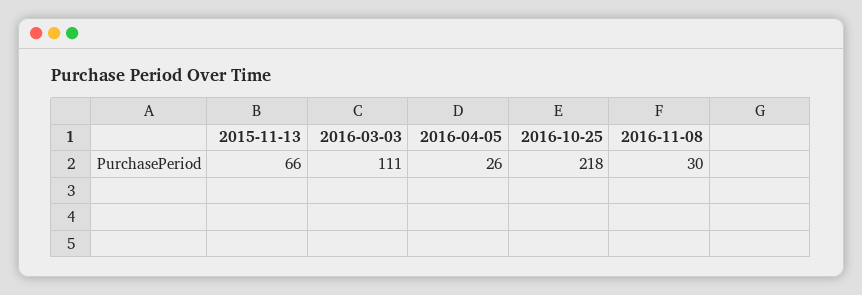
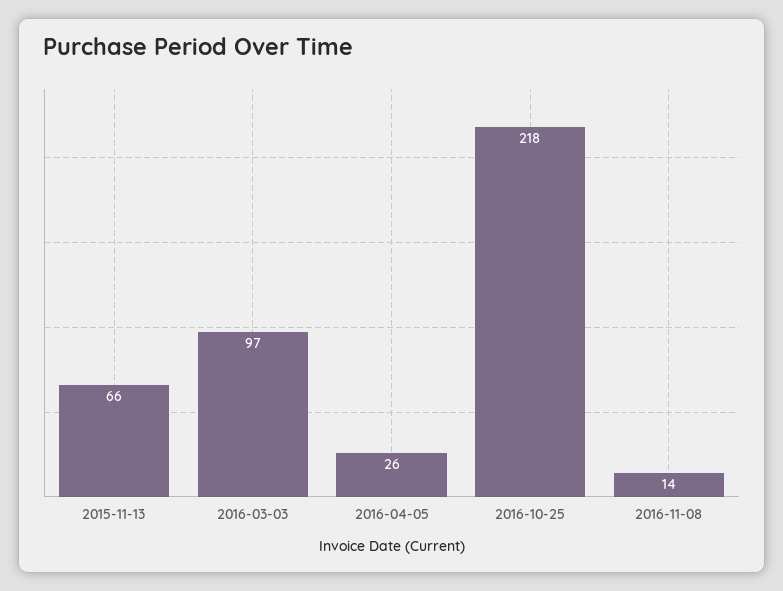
2016-03-03: 111 -> 97
2016-11-08: 30 -> 14

